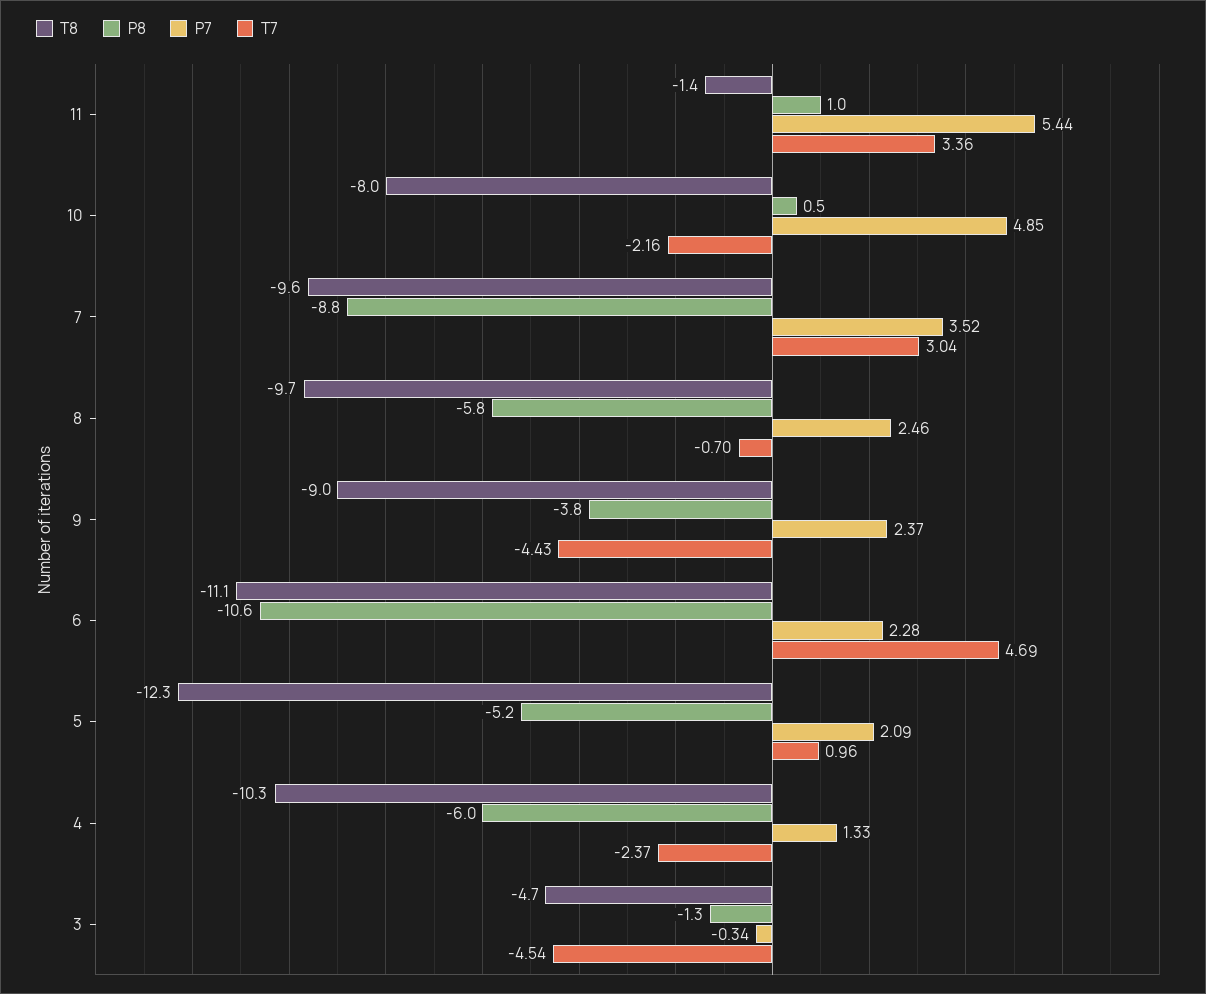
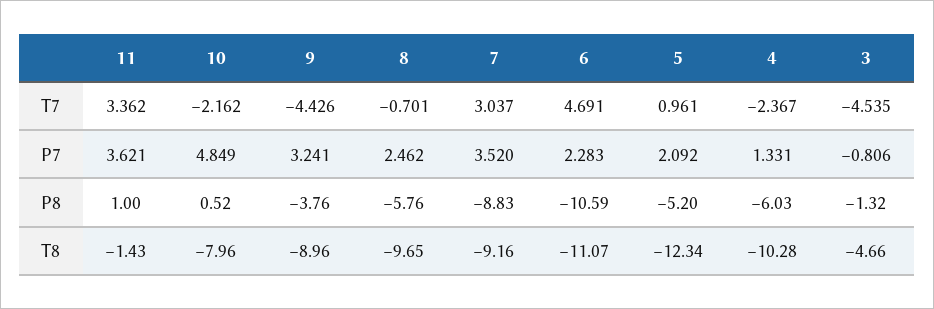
P7, 11: 5.44 -> 3.621
T8, 7: -9.6 -> -9.16
P7, 9: 2.37 -> 3.241
P7, 3: -0.34 -> -0.806

